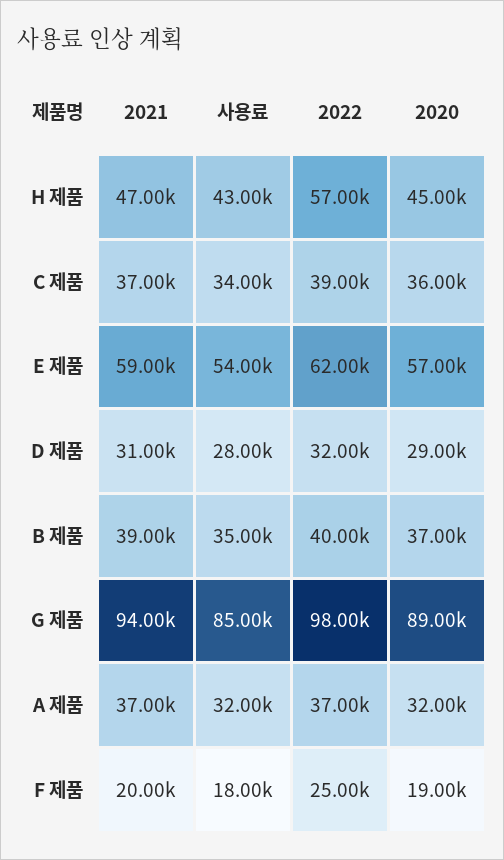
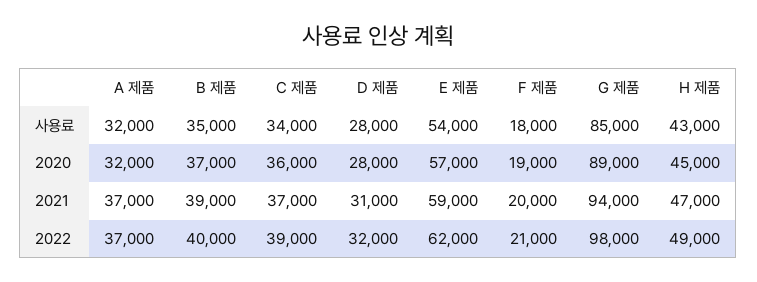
2022, H 제품: 57000 -> 49000
2020, D 제품: 29000 -> 28000
2022, F 제품: 25000 -> 21000

